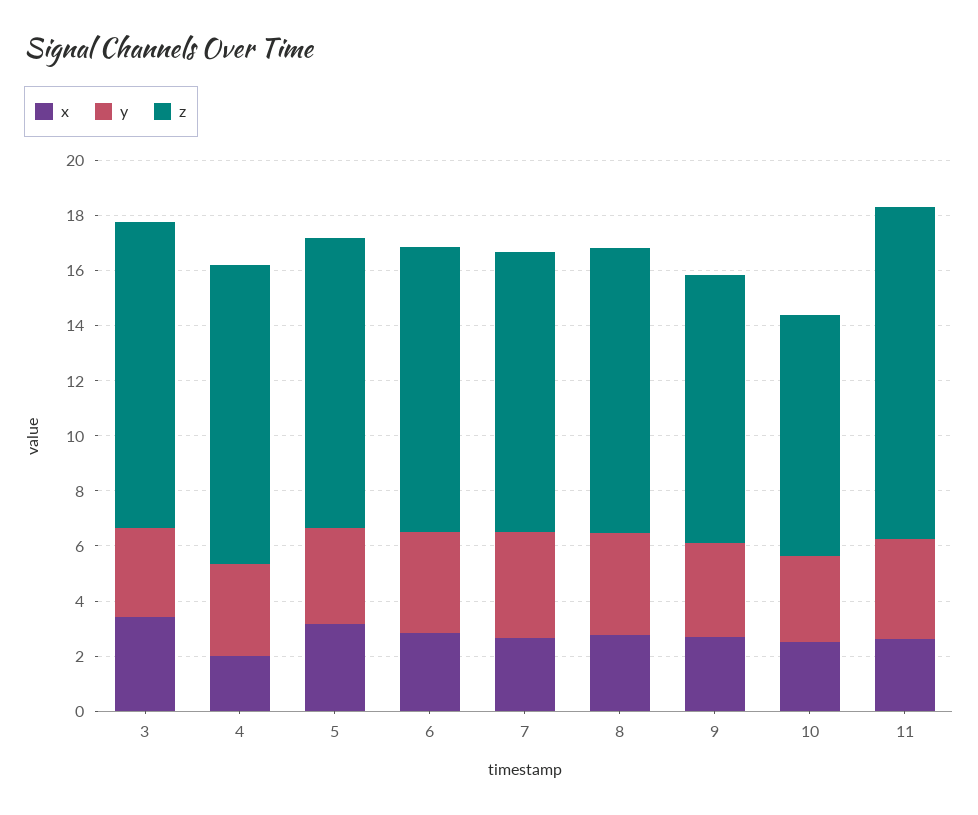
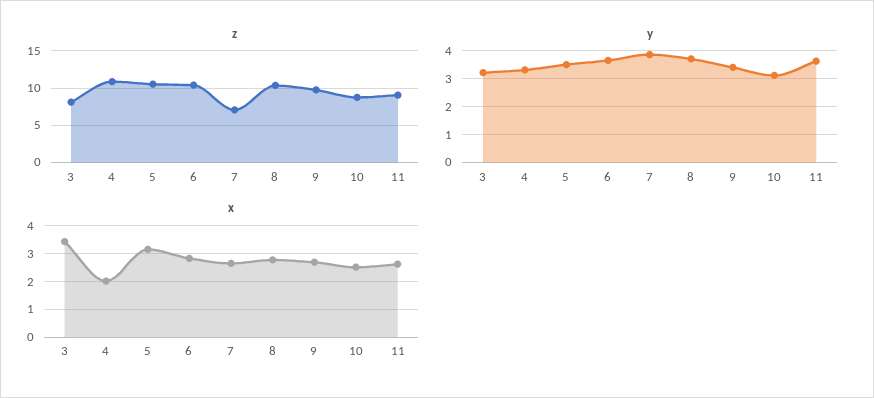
z, 3: 11 -> 8
z, 7: 10 -> 7
z, 11: 12 -> 9

